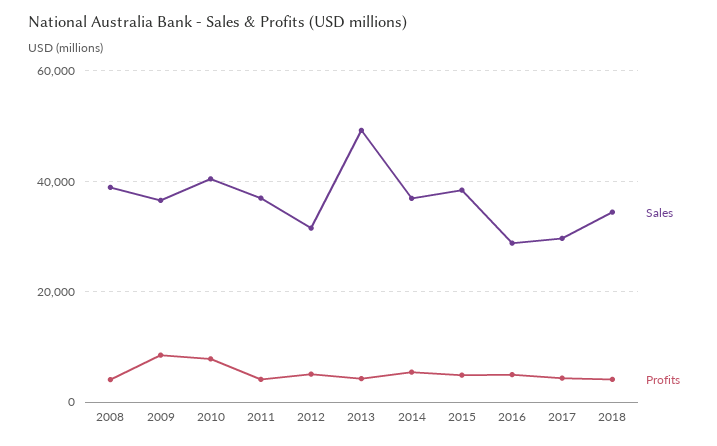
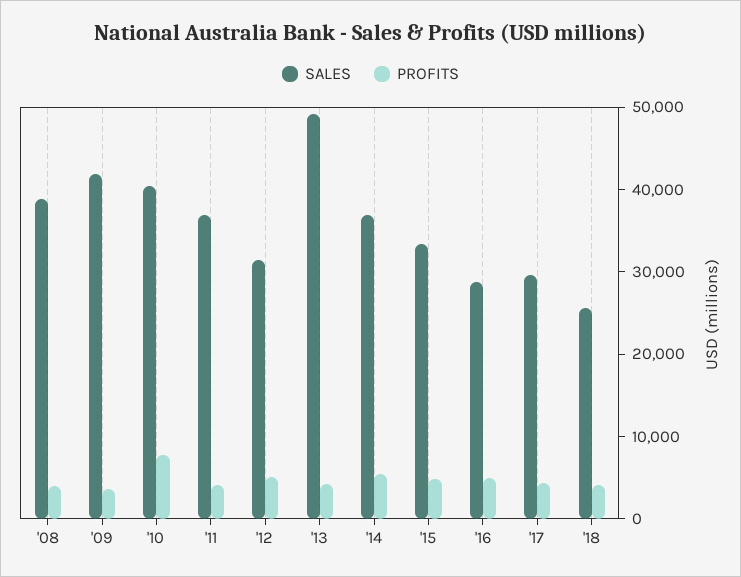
Sales, 2009: 36000 -> 42000
Profits, 2009: 8000 -> 4000
Sales, 2015: 38000 -> 34000
Sales, 2018: 34000 -> 26000

